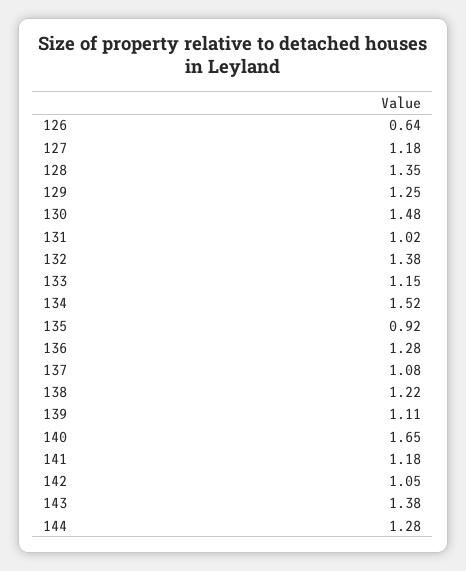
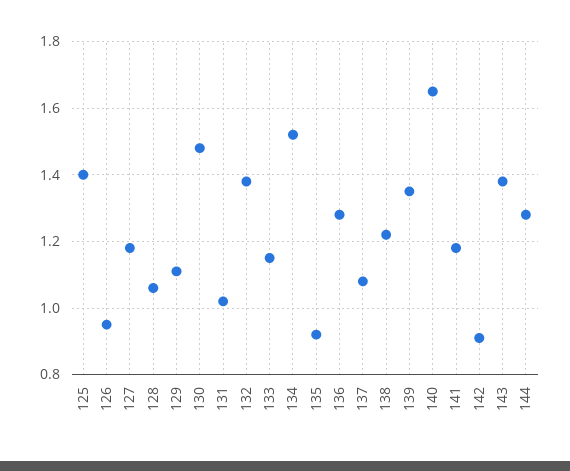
126: 0.64 -> 0.95
128: 1.35 -> 1.05
129: 1.25 -> 1.1
139: 1.11 -> 1.35
142: 1.05 -> 0.9
125: none -> 1.4

